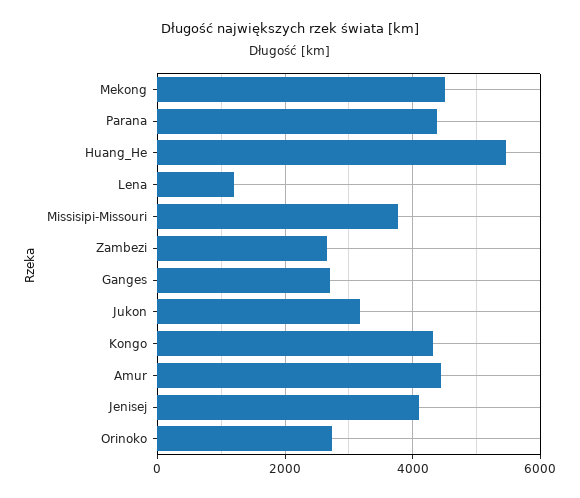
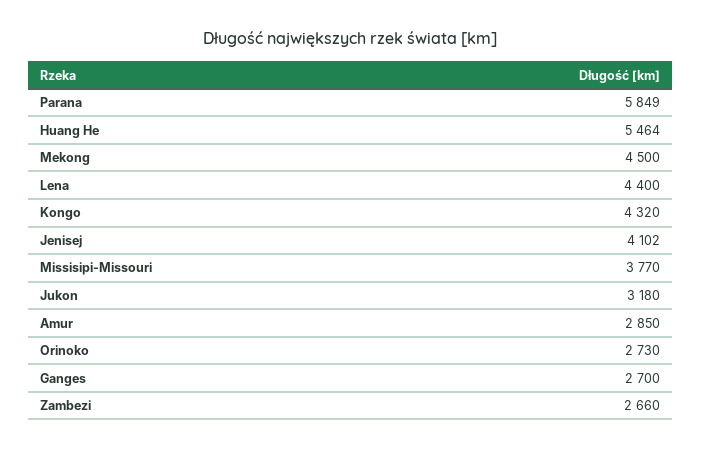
Parana: 4400 -> 5849
Lena: 1200 -> 4400
Amur: 4400 -> 2850

